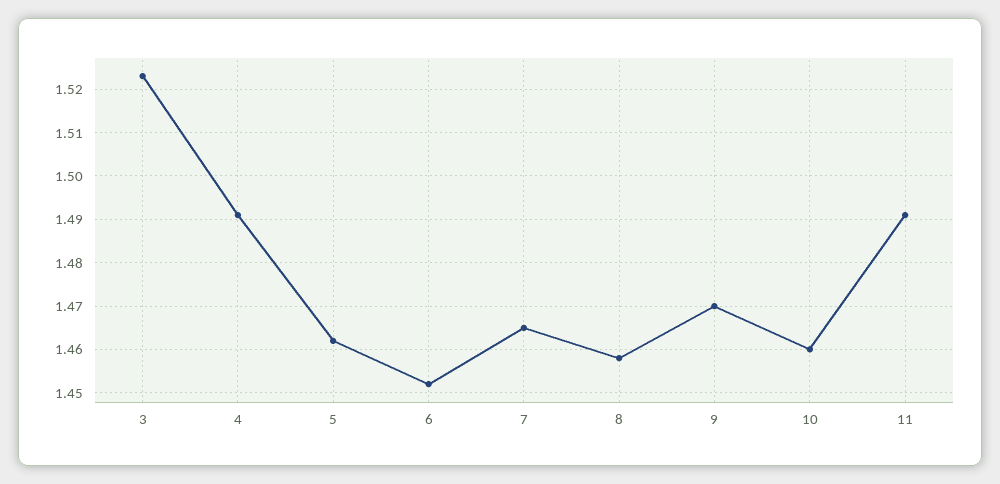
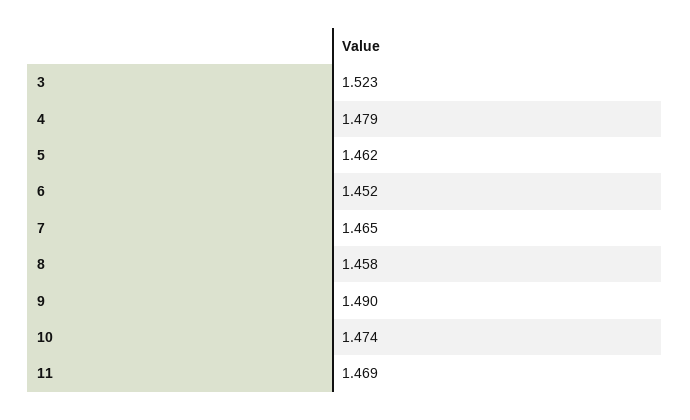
4: 1.49 -> 1.479
9: 1.47 -> 1.49
10: 1.46 -> 1.474
11: 1.49 -> 1.469

